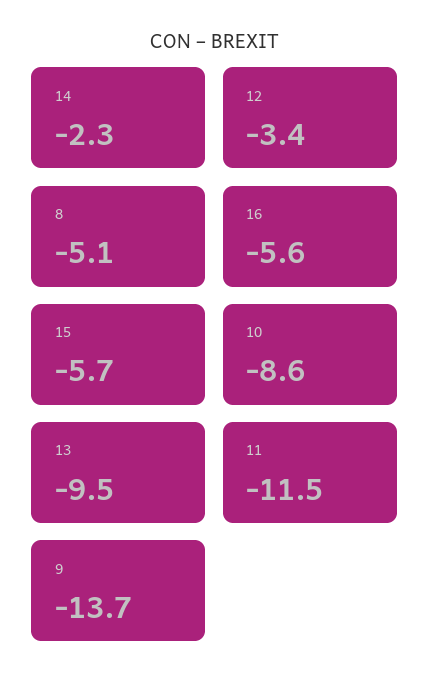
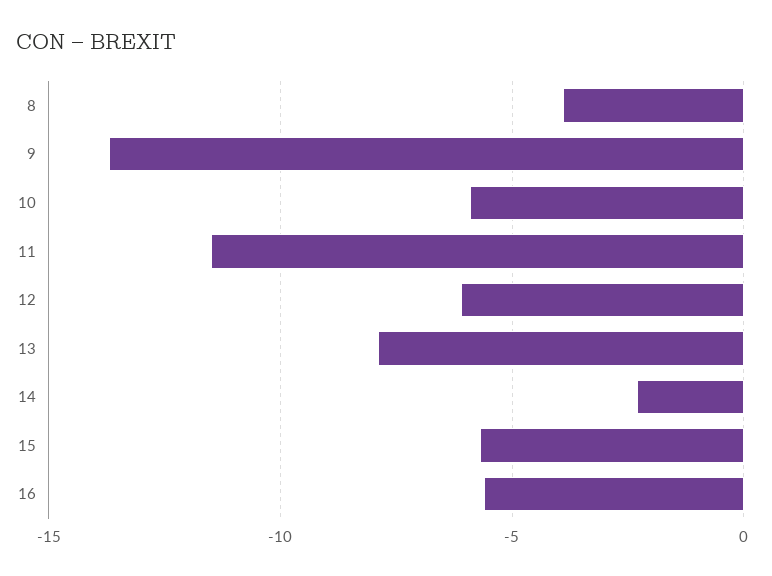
12: -3.4 -> -6
8: -5.1 -> -4
10: -8.6 -> -6
13: -9.5 -> -8

